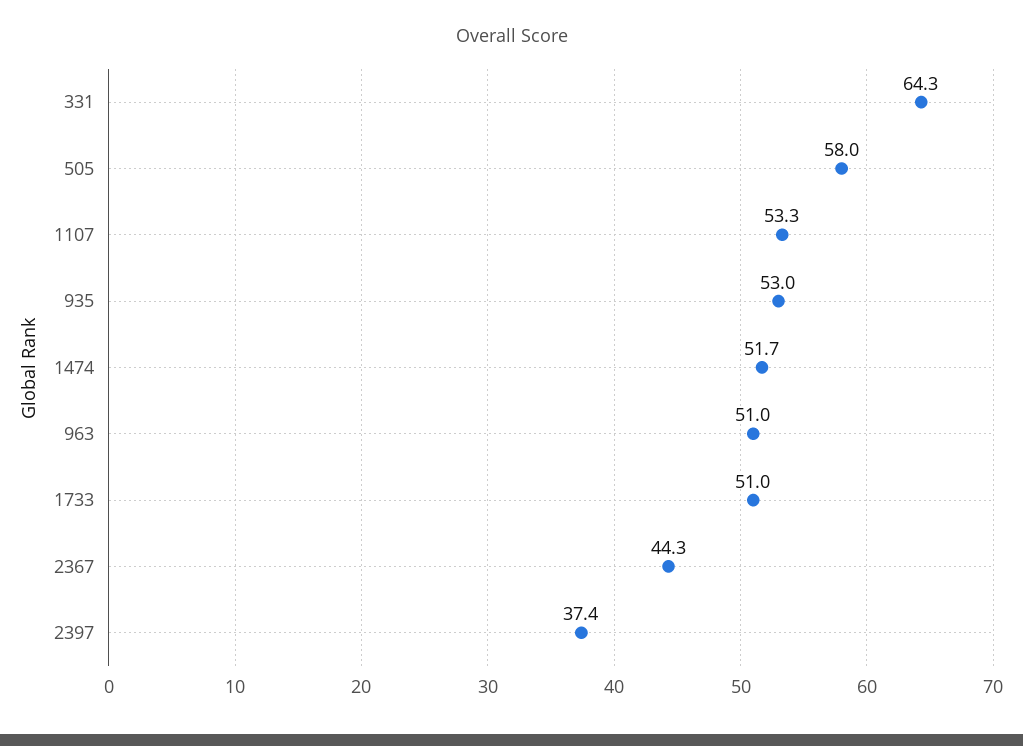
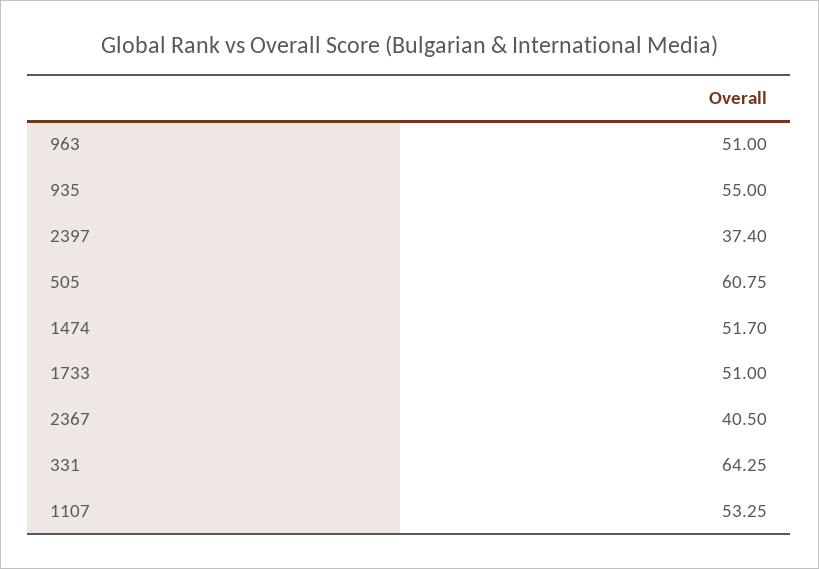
505: 58 -> 60.75
935: 53 -> 55
2367: 44.3 -> 40.5

